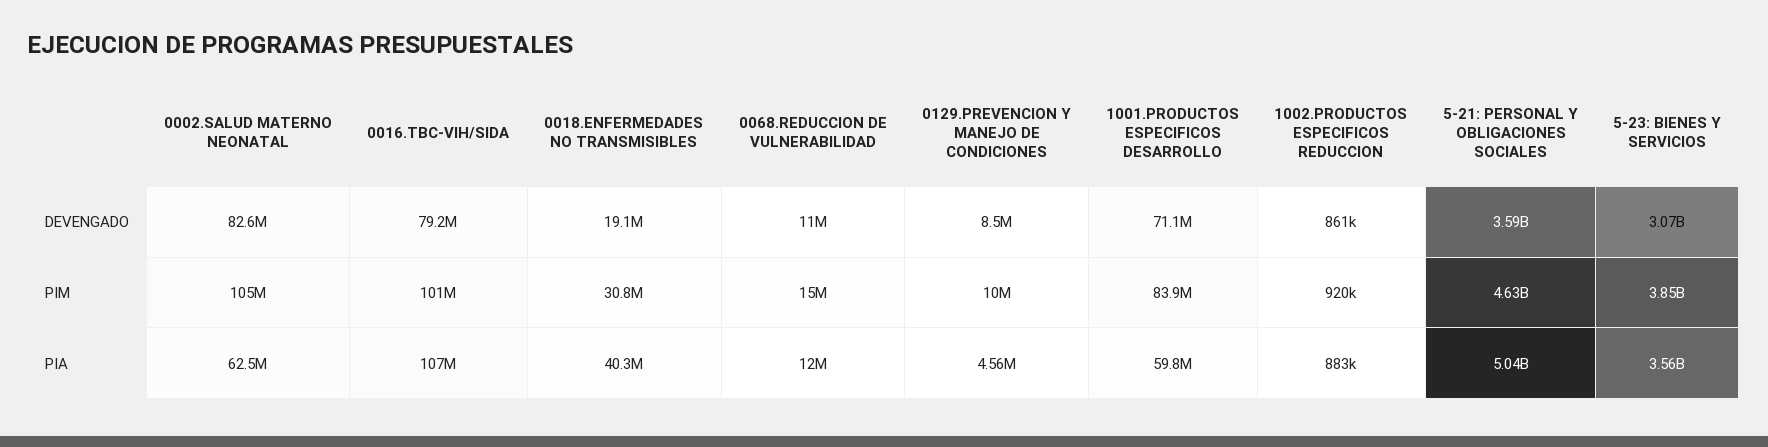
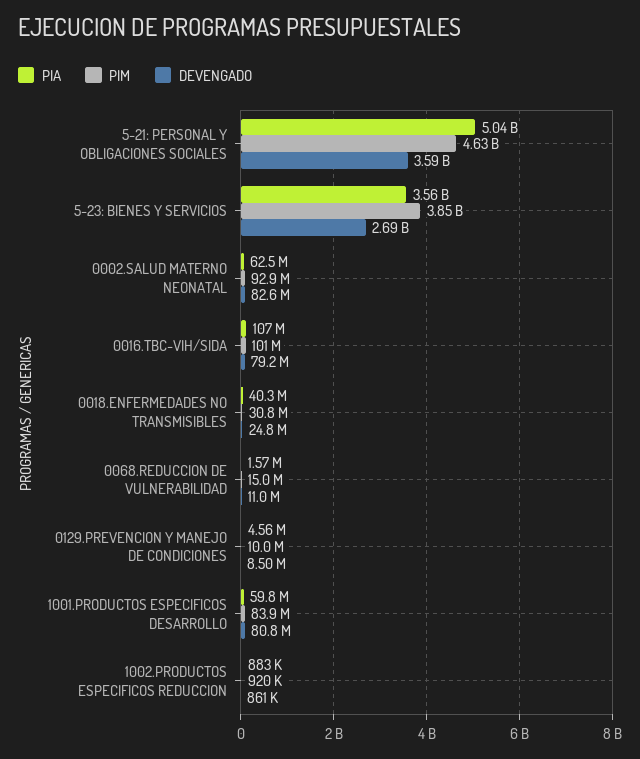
DEVENGADO, 0018.ENFERMEDADES NO TRANSMISIBLES: 19100000 -> 24800000
DEVENGADO, 1001.PRODUCTOS ESPECIFICOS DESARROLLO: 71100000 -> 80800000
DEVENGADO, 5-23: BIENES Y SERVICIOS: 3070000000 -> 2690000000
PIM, 0002.SALUD MATERNO NEONATAL: 105000000 -> 92900000
PIA, 0068.REDUCCION DE VULNERABILIDAD: 12000000 -> 1570000

